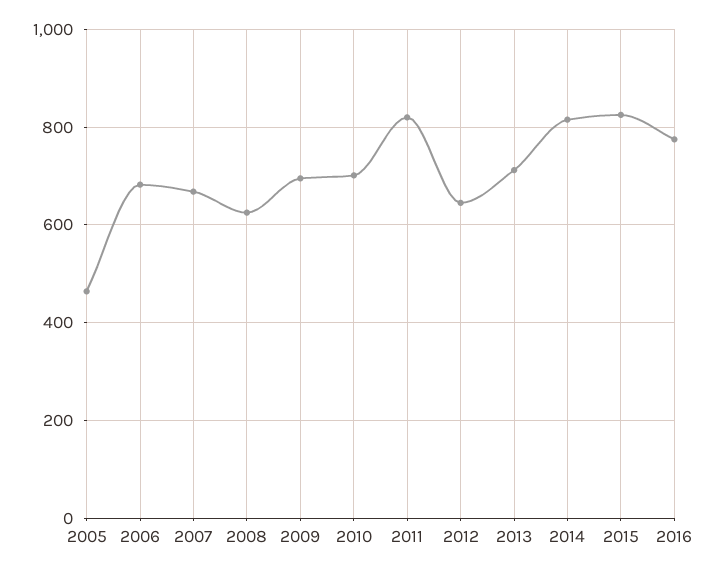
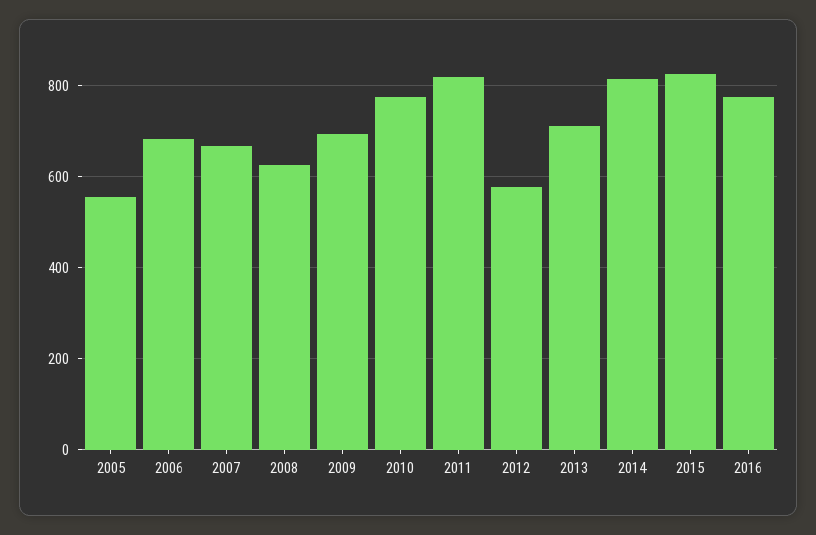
2005: 460 -> 560
2010: 700 -> 780
2012: 640 -> 580

